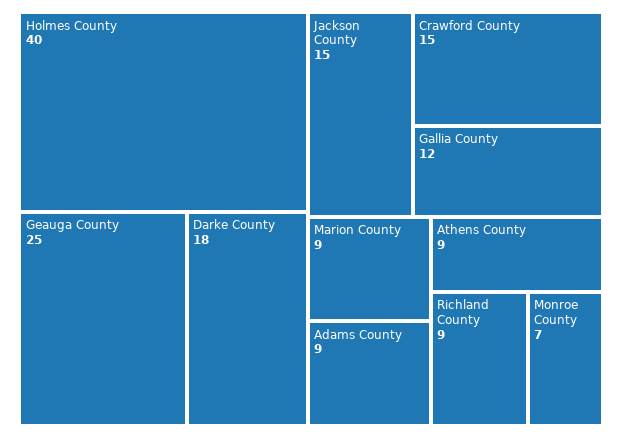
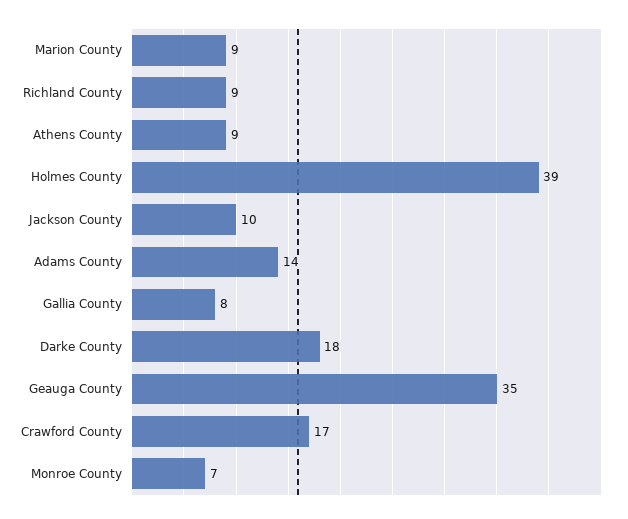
Holmes County: 40 -> 39
Geauga County: 25 -> 35
Jackson County: 15 -> 10
Crawford County: 15 -> 17
Gallia County: 12 -> 8
Adams County: 9 -> 14

